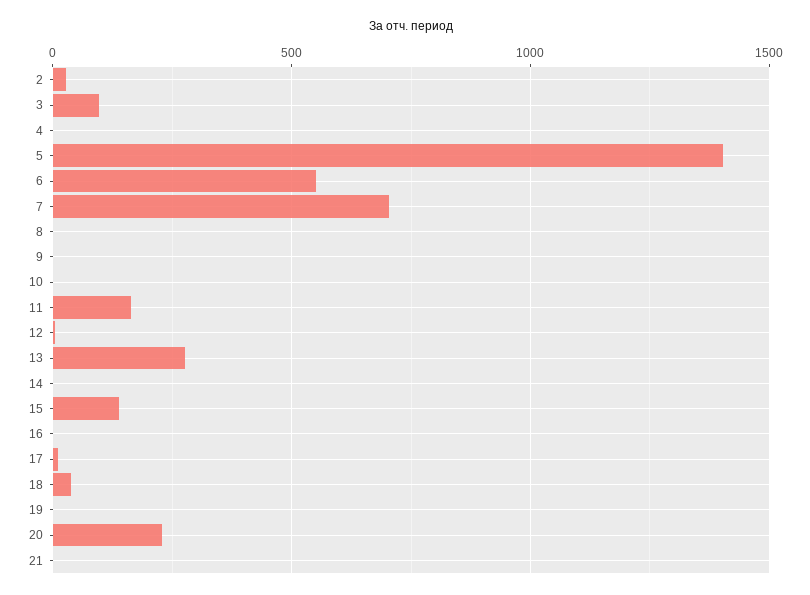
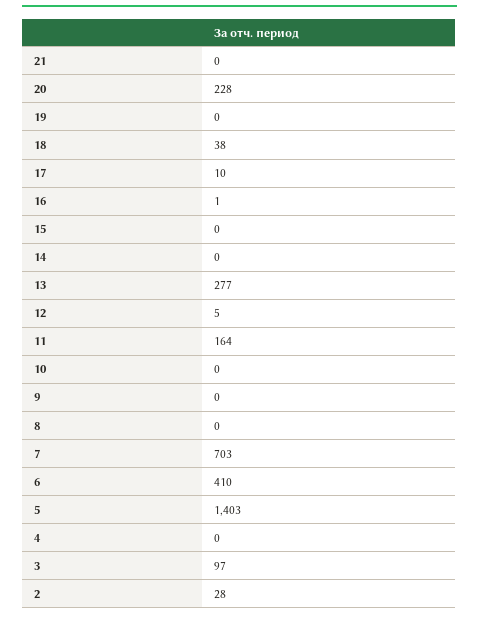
6: 550 -> 410
15: 150 -> 0

